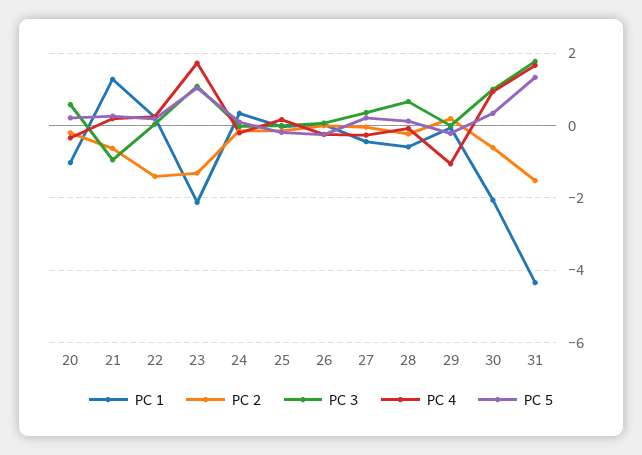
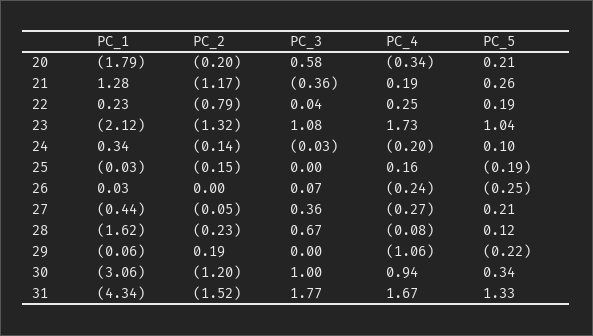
PC 1, 20: -1 -> -1.79
PC 2, 21: -0.6 -> -1.17
PC 3, 21: -1 -> -0.36
PC 2, 22: -1.4 -> -0.79
PC 1, 28: -0.6 -> -1.62
PC 1, 30: -2 -> -3.06
PC 2, 30: -0.6 -> -1.2

